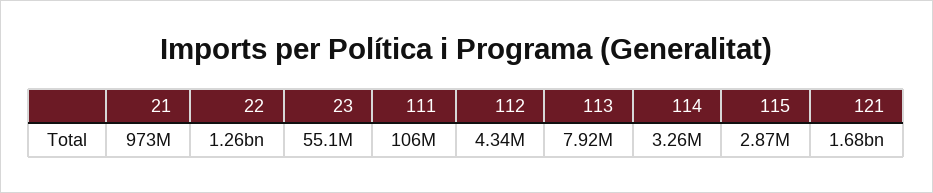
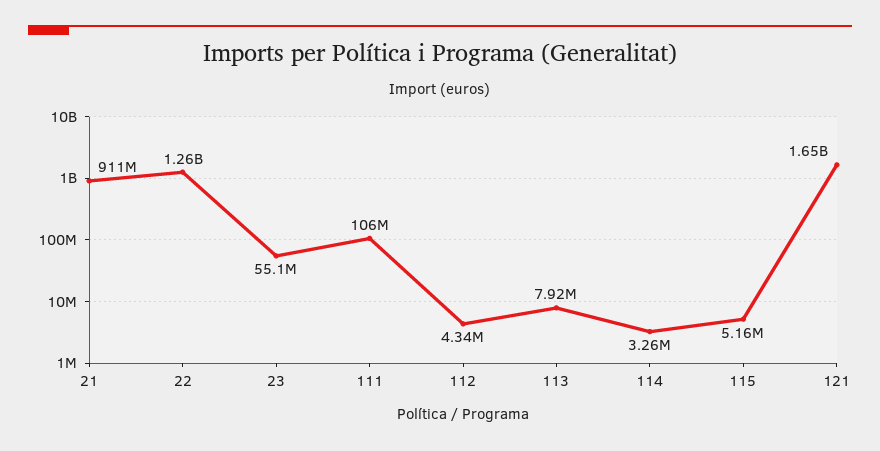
21: 973000000 -> 911000000
115: 2870000 -> 5160000
121: 1680000000 -> 1650000000

